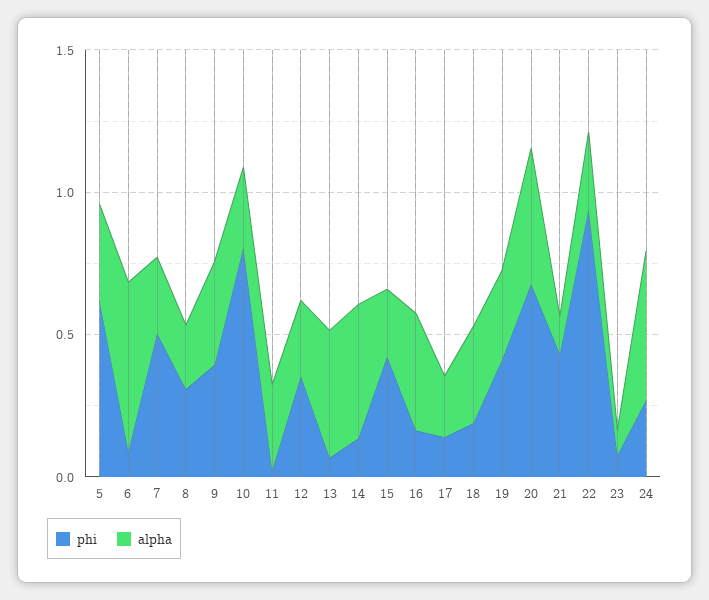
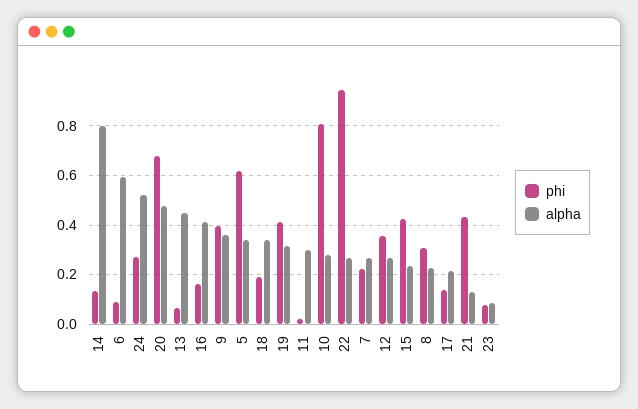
phi, 7: 0.5 -> 0.225
alpha, 14: 0.5 -> 0.8

